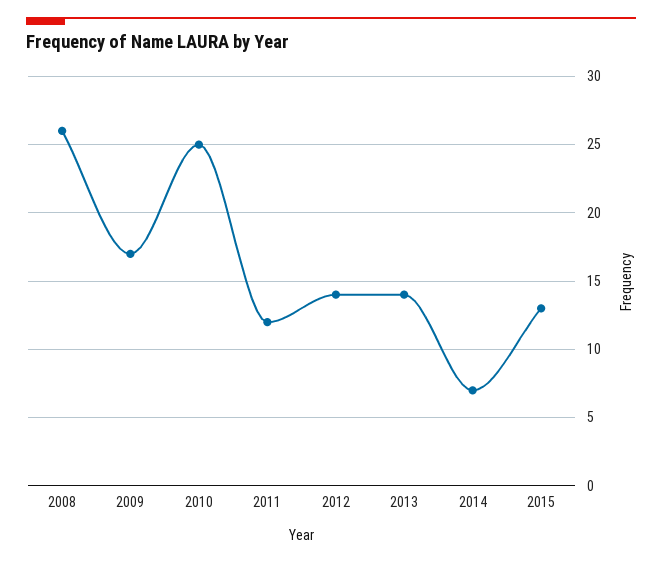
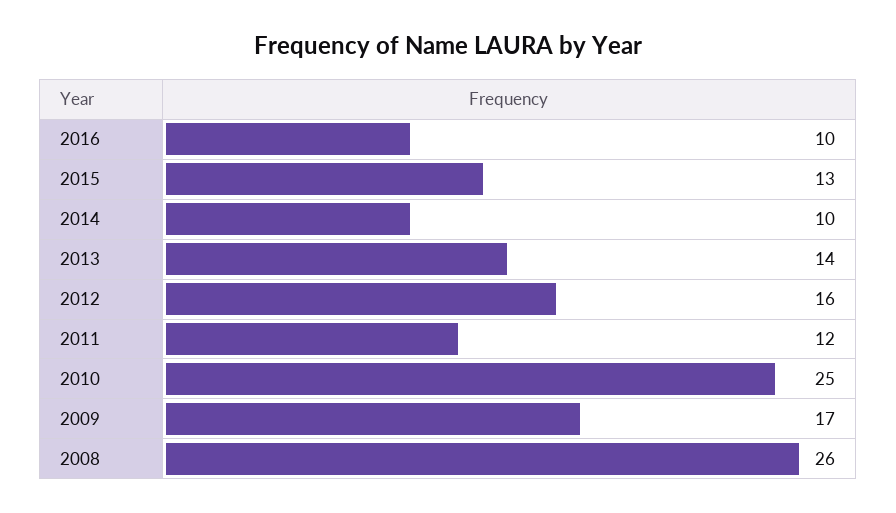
2012: 14 -> 16
2014: 7 -> 10
2016: none -> 10

